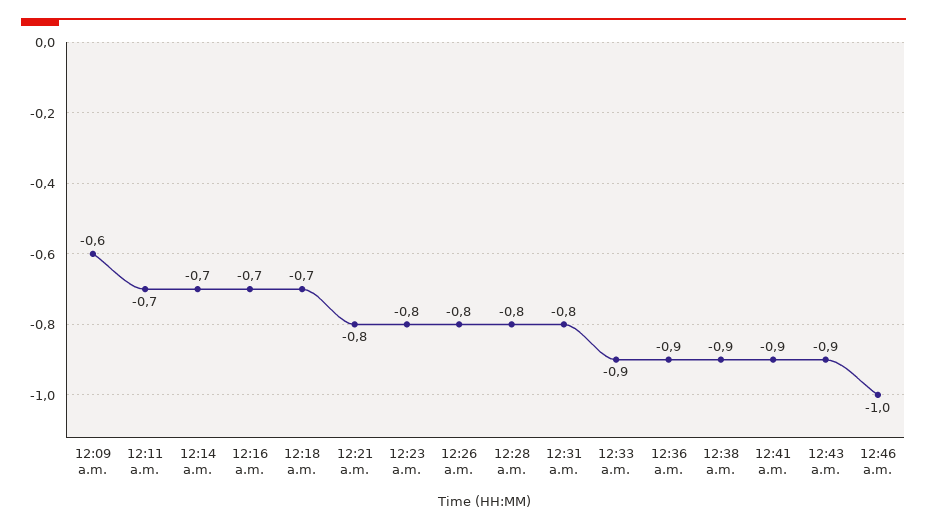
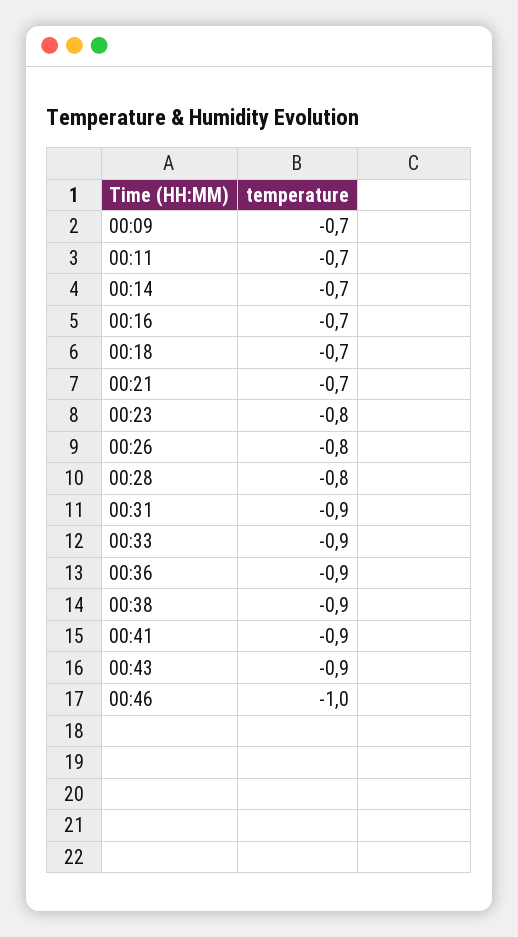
12:09 a.m.: -0.6 -> -0.7
12:21 a.m.: -0.8 -> -0.7
12:31 a.m.: -0.8 -> -0.9

